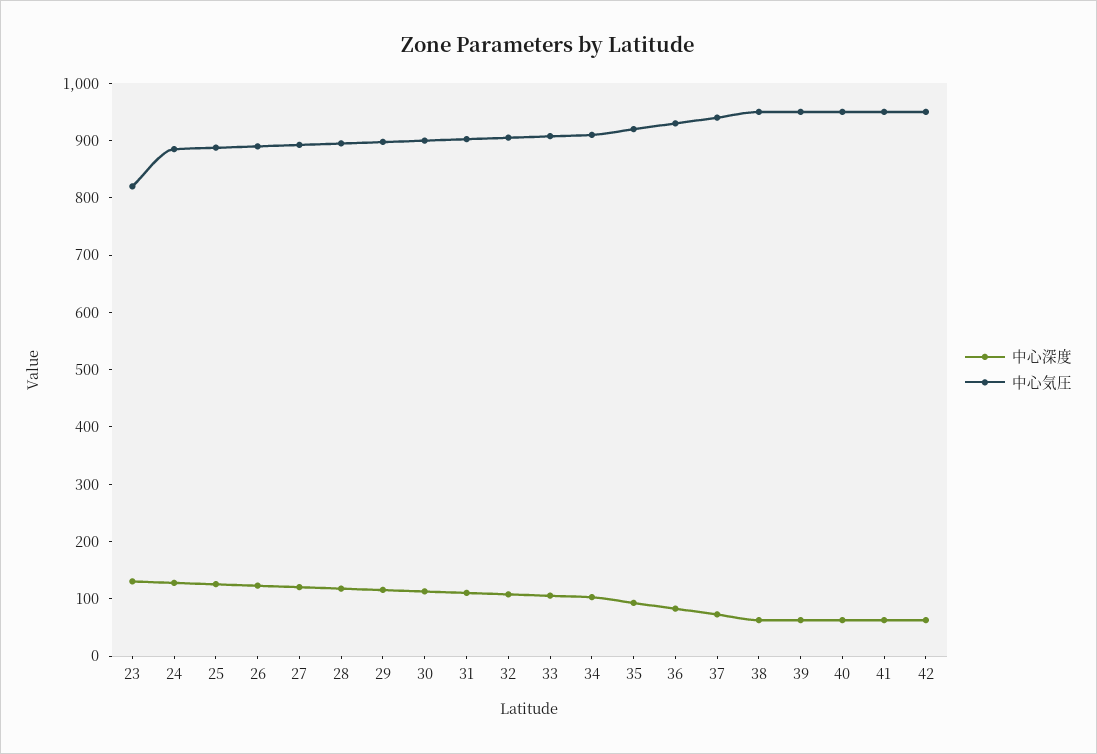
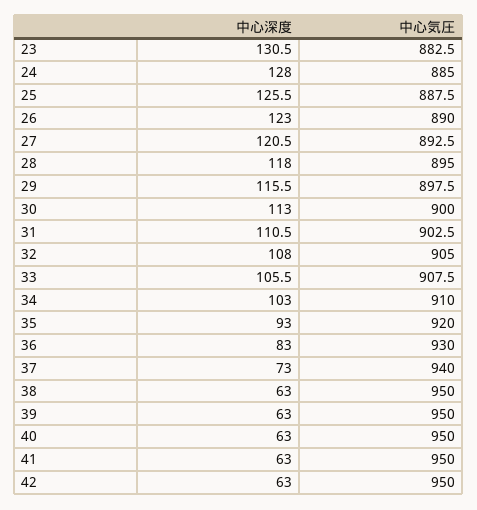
中心気圧, 23: 820 -> 882.5

